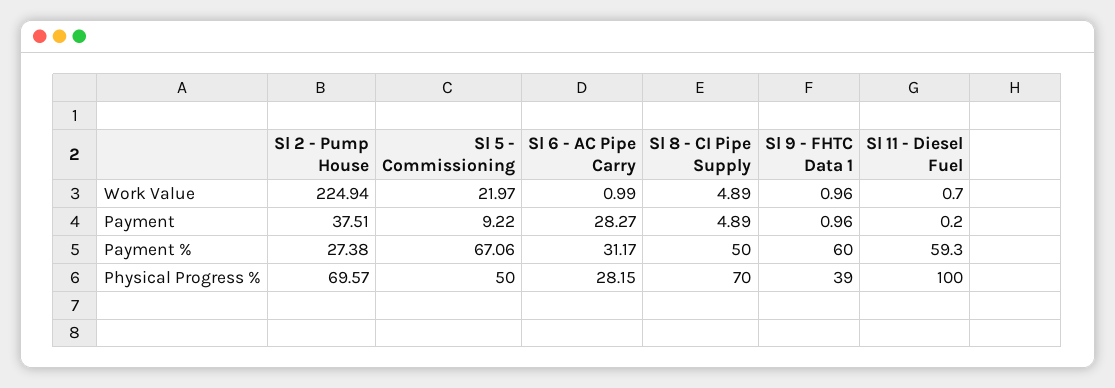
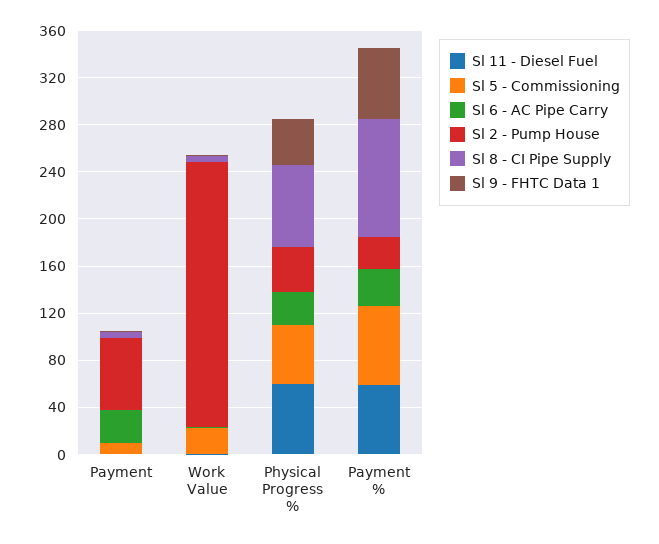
Sl 2 - Pump House, Payment: 37.51 -> 60
Sl 8 - CI Pipe Supply, Payment %: 50 -> 100
Sl 2 - Pump House, Physical Progress %: 69.57 -> 40
Sl 11 - Diesel Fuel, Physical Progress %: 100 -> 60

